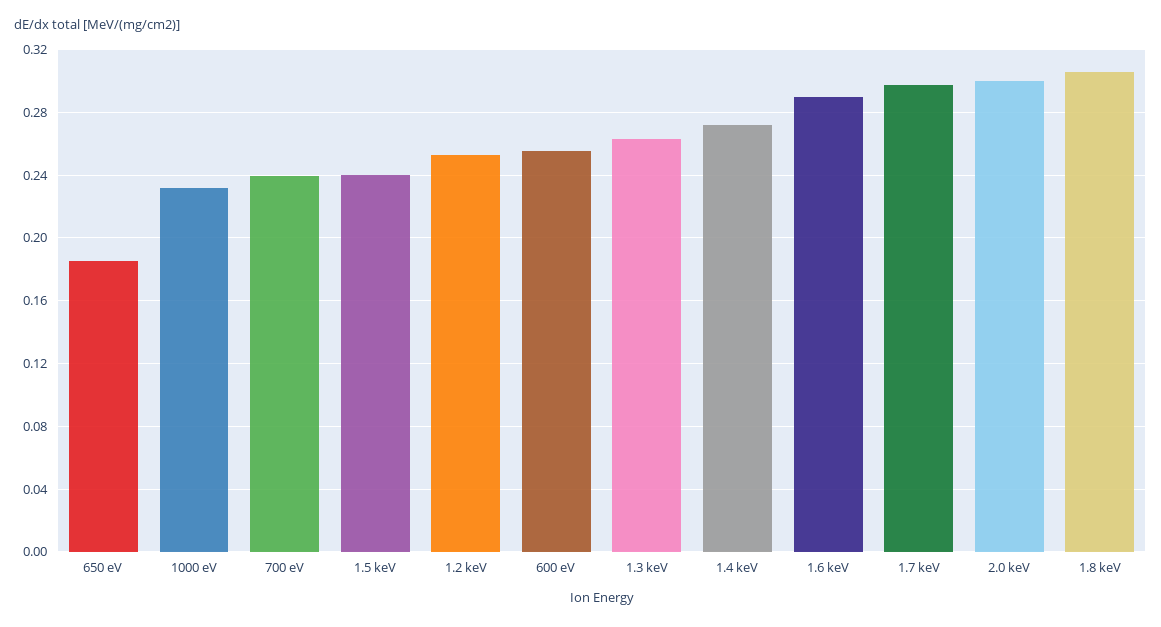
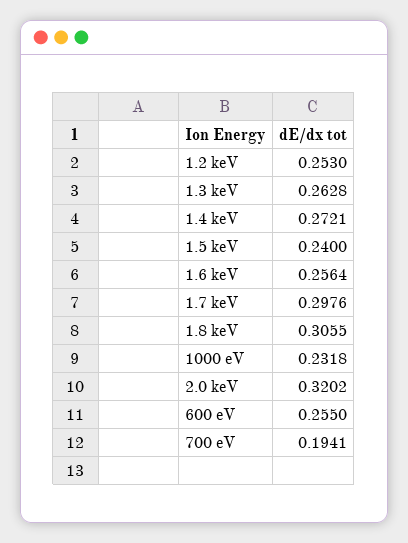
650 eV: 0.185 -> none
700 eV: 0.24 -> 0.1941
1.6 keV: 0.29 -> 0.2564
2.0 keV: 0.3 -> 0.3202

